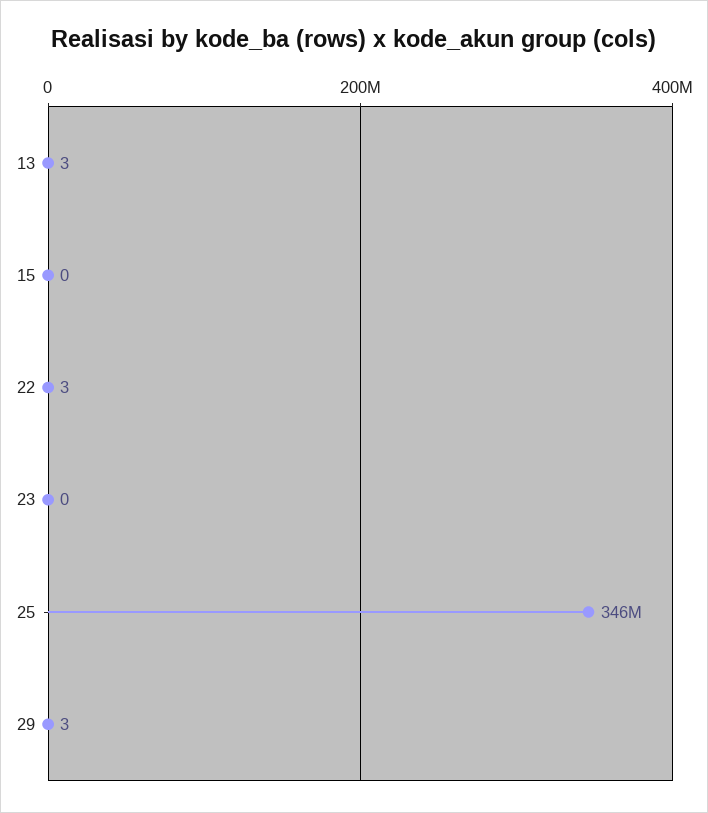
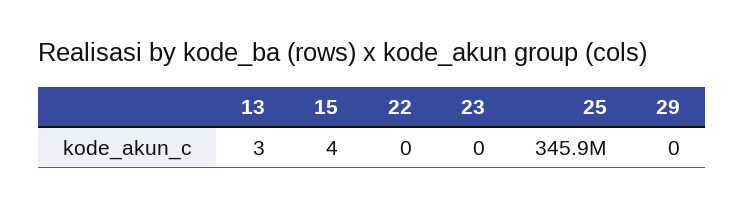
15: 0 -> 4
22: 3 -> 0
29: 3 -> 0

